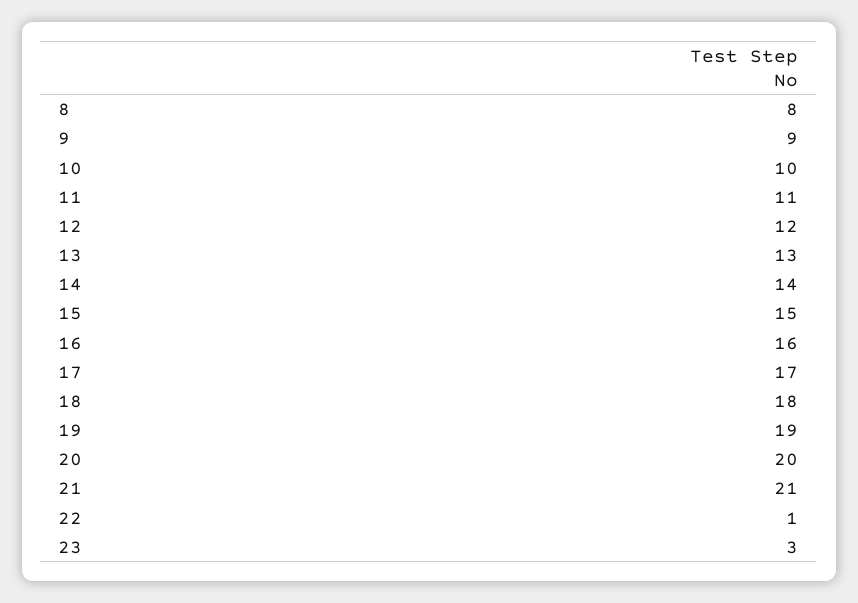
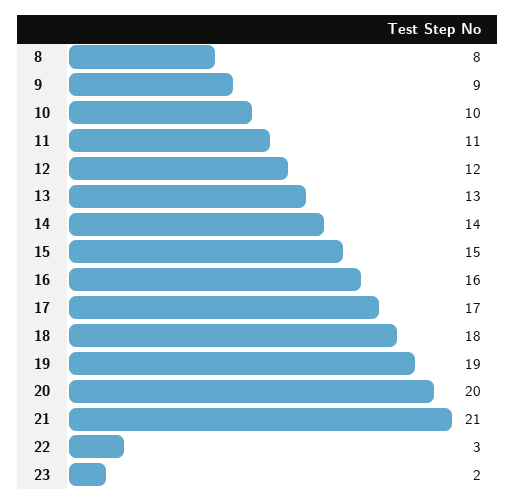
22: 1 -> 3
23: 3 -> 2

